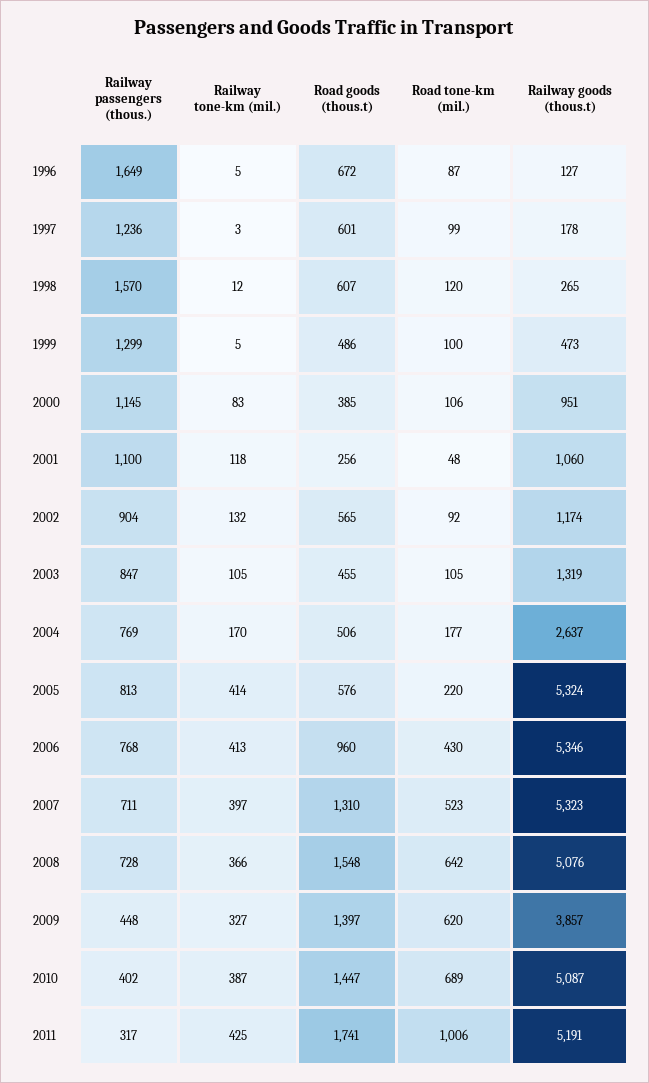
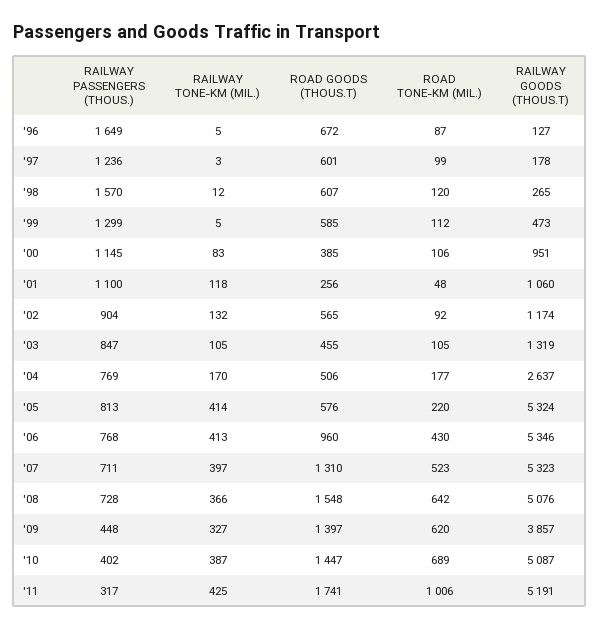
Road goods (thous.t), 1999: 486 -> 585
Road tone-km (mil.), 1999: 100 -> 112

